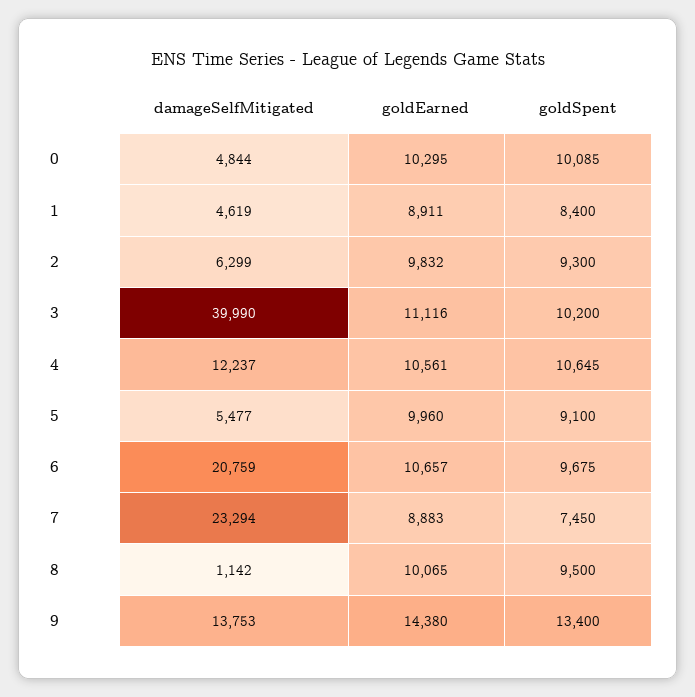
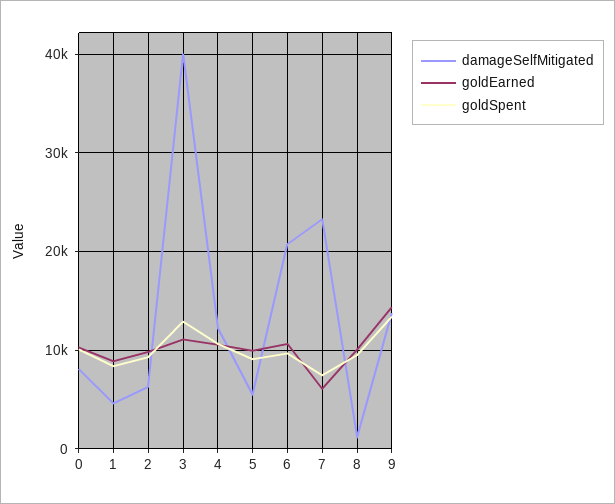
damageSelfMitigated, 0: 4844 -> 8000
goldSpent, 3: 10200 -> 13000
goldEarned, 7: 8883 -> 6000

